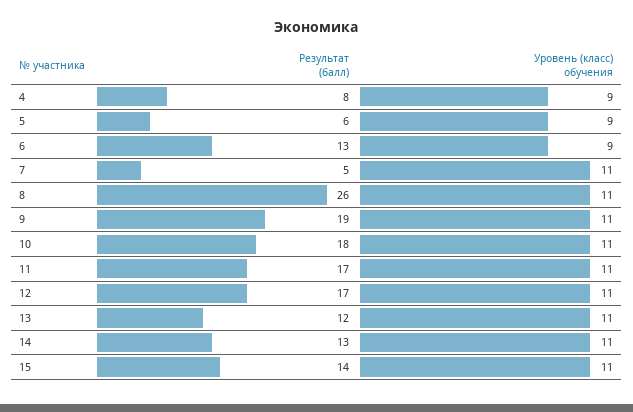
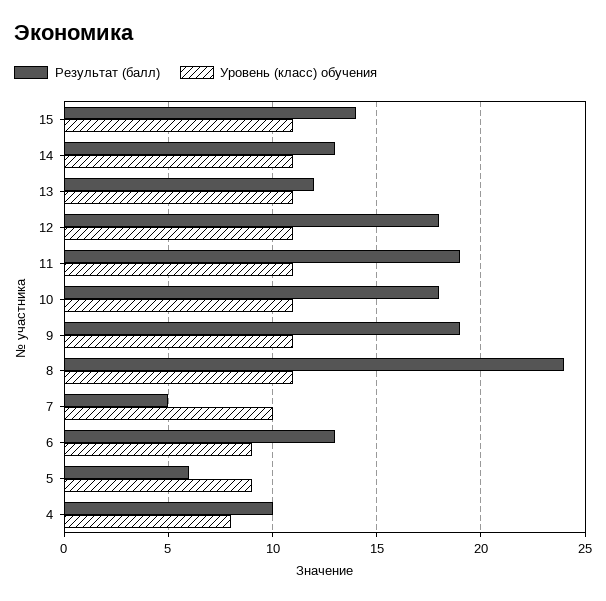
Результат (балл), 4: 8 -> 10
Уровень (класс) обучения, 4: 9 -> 8
Уровень (класс) обучения, 7: 11 -> 10
Результат (балл), 8: 26 -> 24
Результат (балл), 11: 17 -> 19
Результат (балл), 12: 17 -> 18

